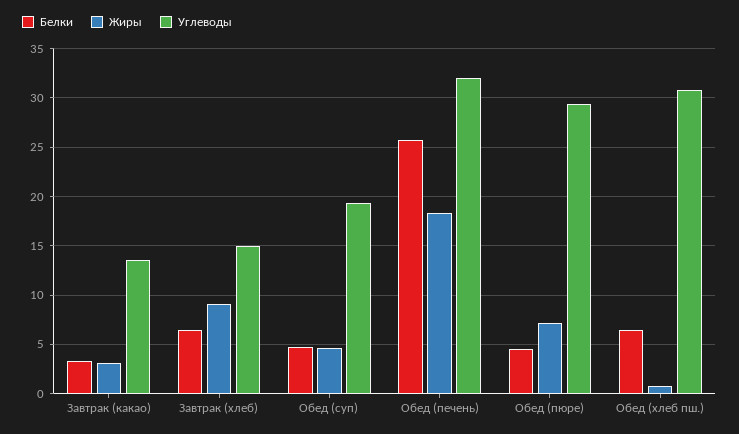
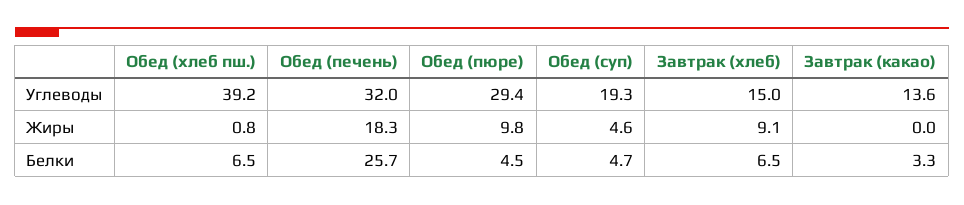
Жиры, Завтрак (какао): 3 -> 0
Жиры, Обед (пюре): 7 -> 9.8
Углеводы, Обед (хлеб пш.): 31 -> 39.2

